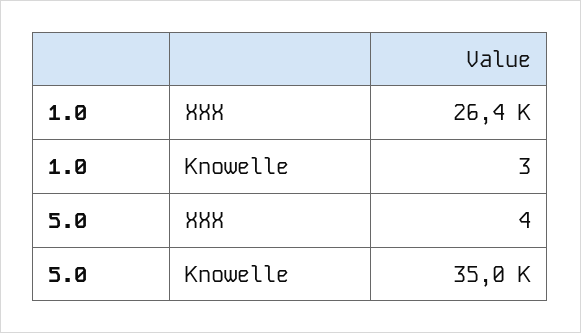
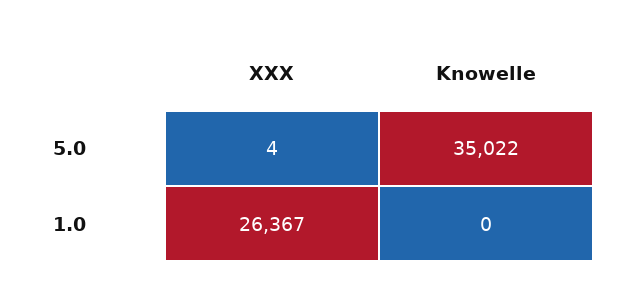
1.0, Knowelle: 3 -> 0

